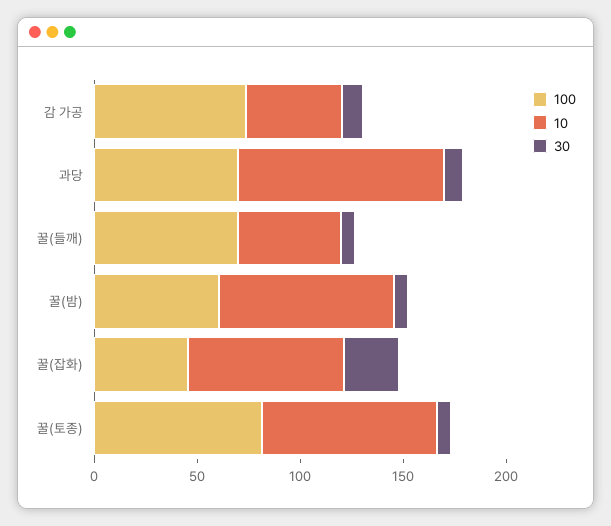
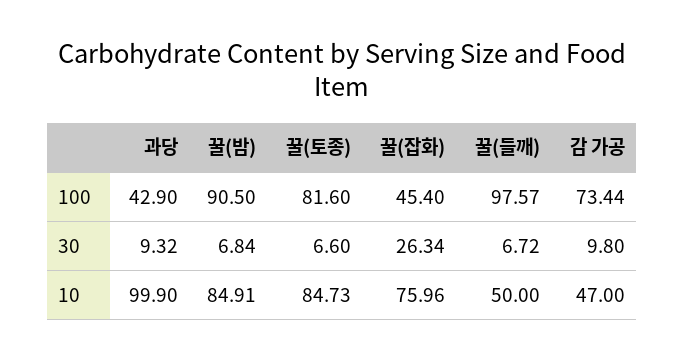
100, 과당: 70 -> 42.9
100, 꿀(들깨): 70 -> 97.57
100, 꿀(밤): 60 -> 90.5

